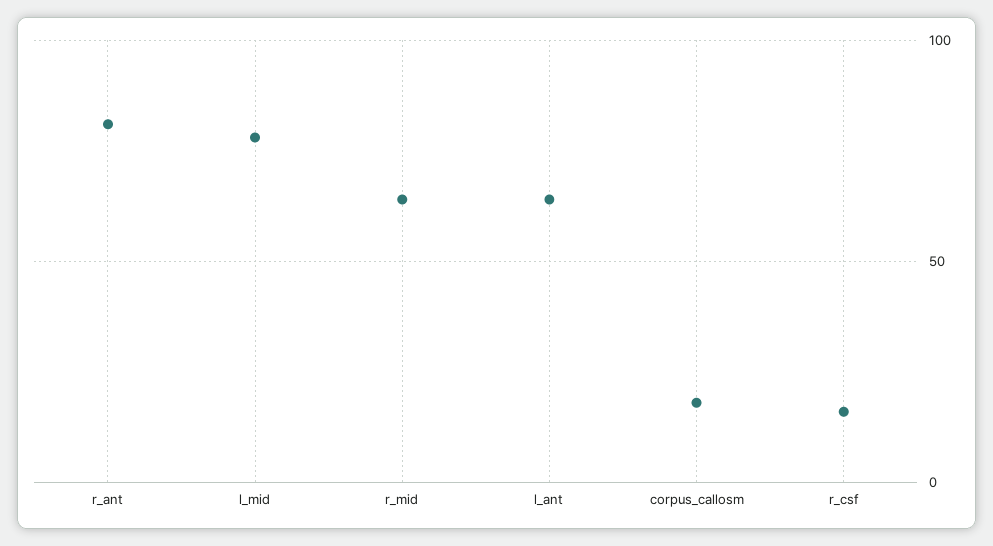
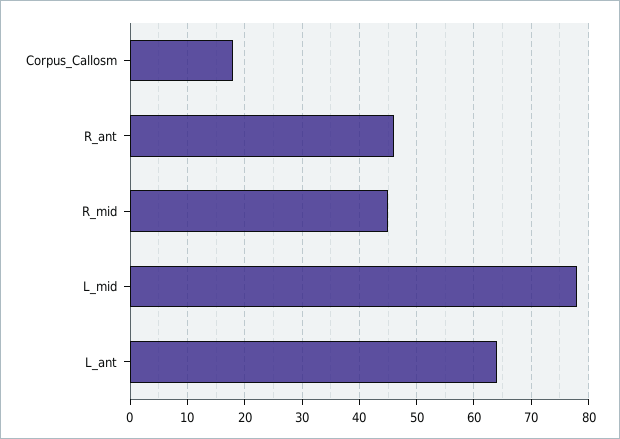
r_ant: 80 -> 45
r_mid: 65 -> 45
r_csf: 15 -> none

